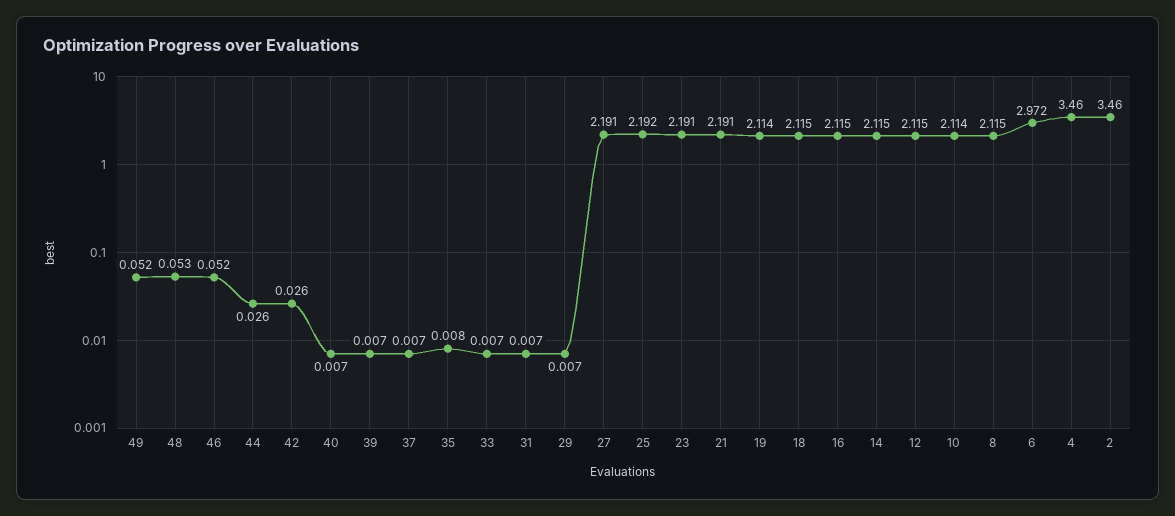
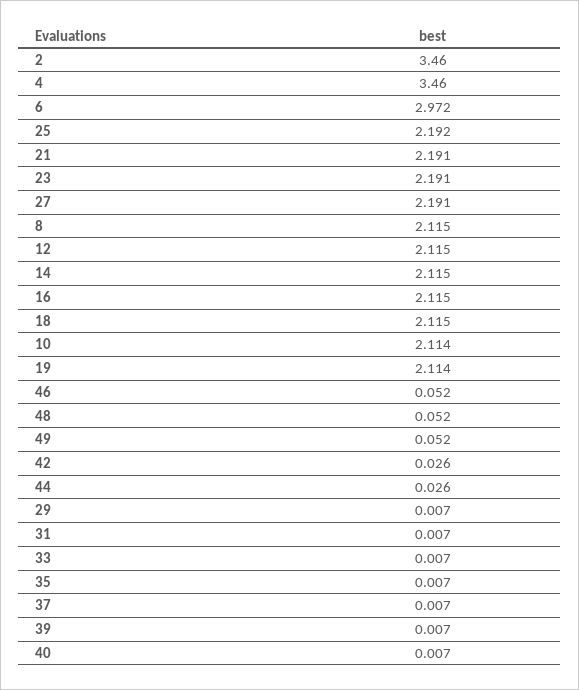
48: 0.053 -> 0.052
35: 0.008 -> 0.007

